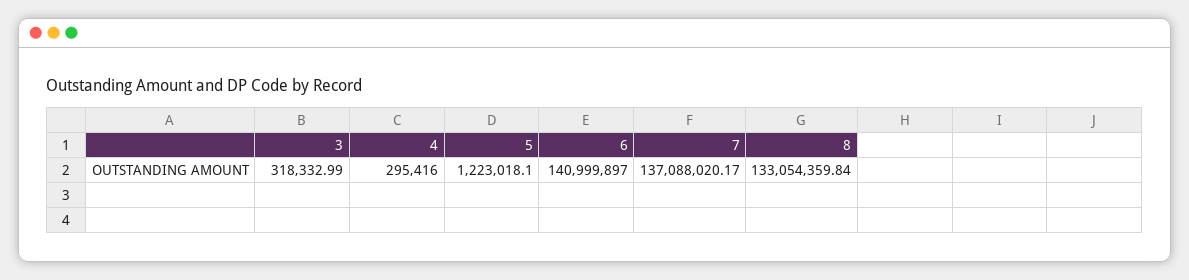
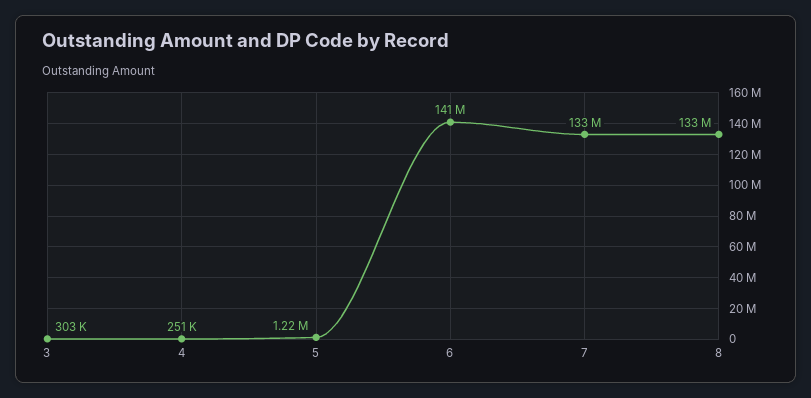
3: 318332.99 -> 303000
4: 295416 -> 251000
7: 137088020.17 -> 133000000

